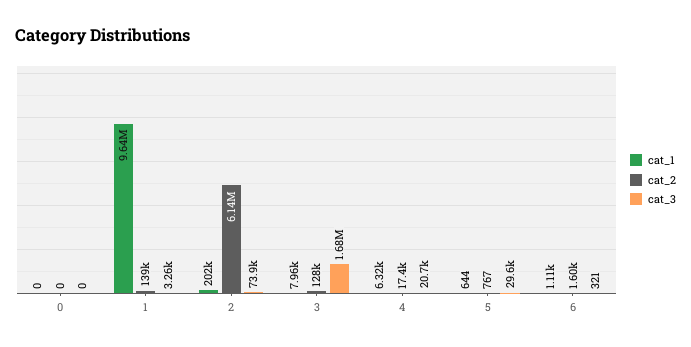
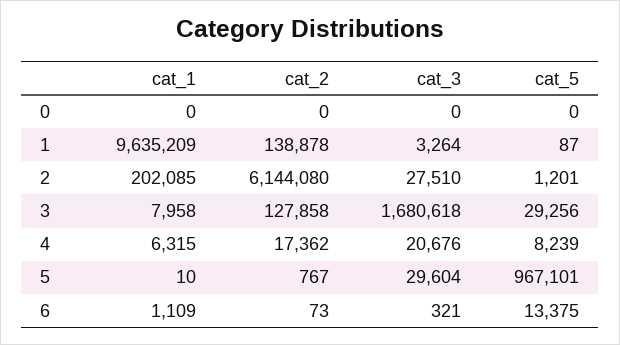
cat_3, 2: 73900 -> 27510
cat_1, 5: 644 -> 10
cat_2, 6: 1600 -> 73
cat_5, 0: none -> 0
cat_5, 1: none -> 87
cat_5, 2: none -> 1201
cat_5, 3: none -> 29256
cat_5, 4: none -> 8239
cat_5, 5: none -> 967101
cat_5, 6: none -> 13375

